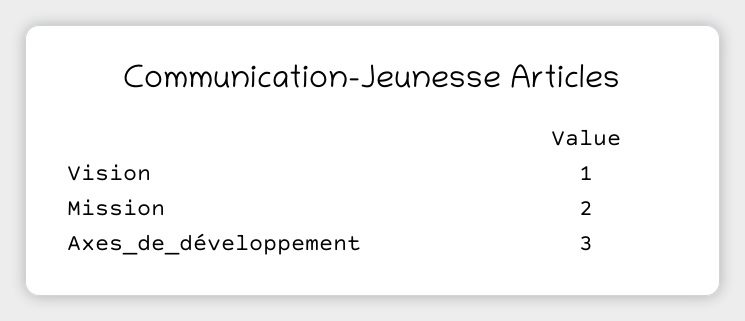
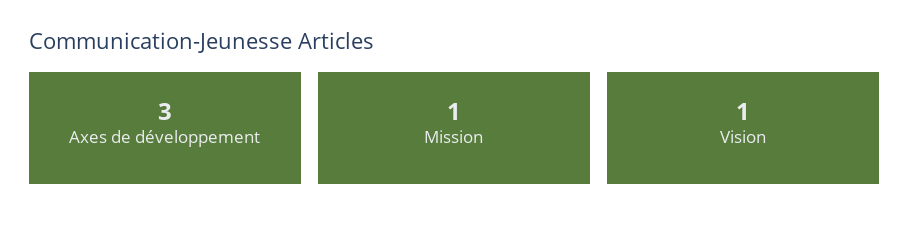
Mission: 2 -> 1

